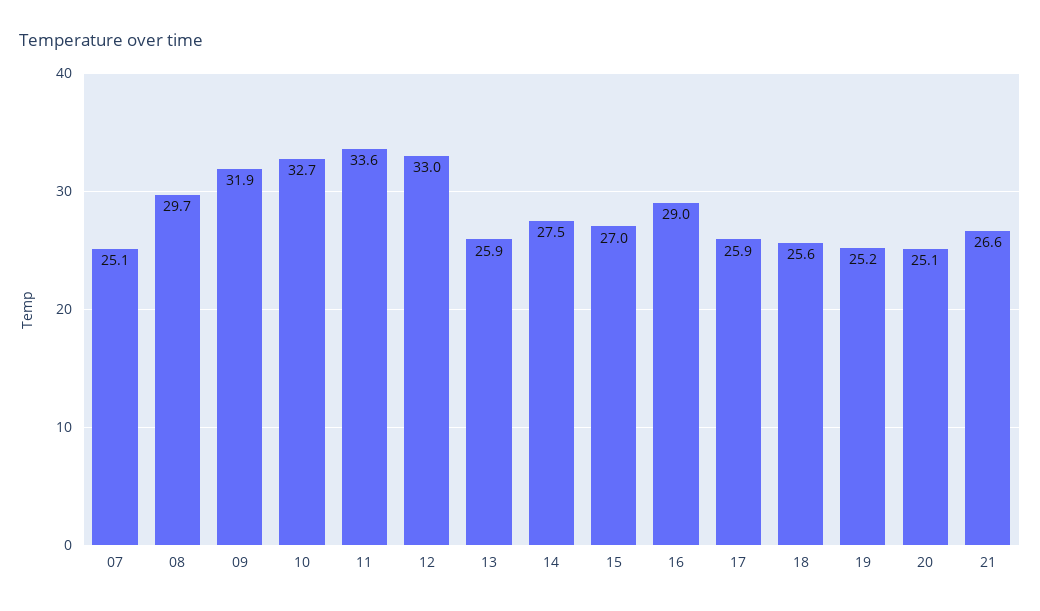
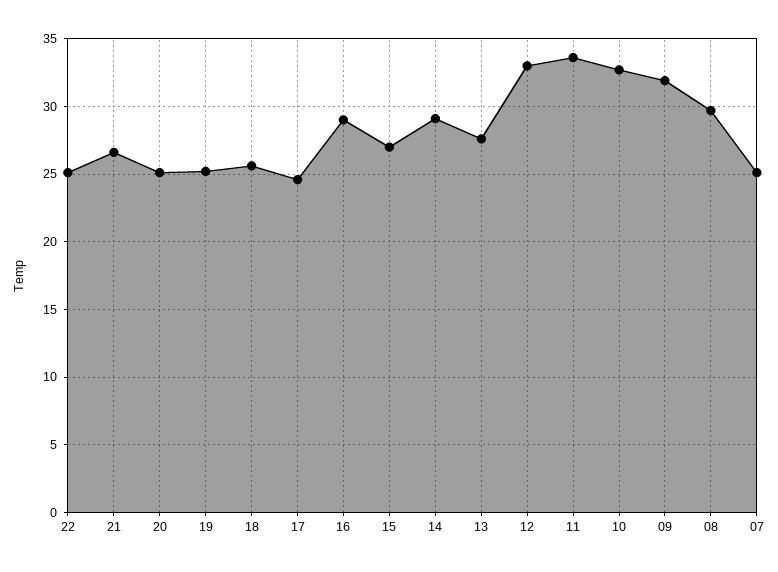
13: 25.9 -> 27.5
14: 27.5 -> 29
17: 25.9 -> 24.5
22: none -> 25

